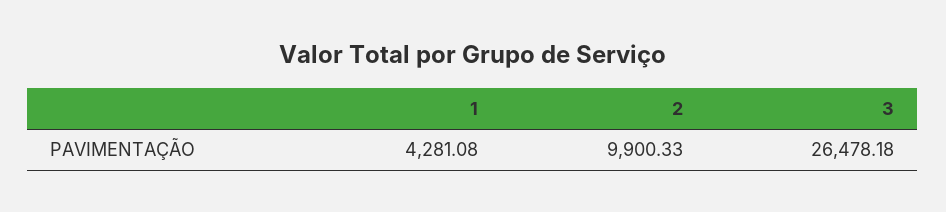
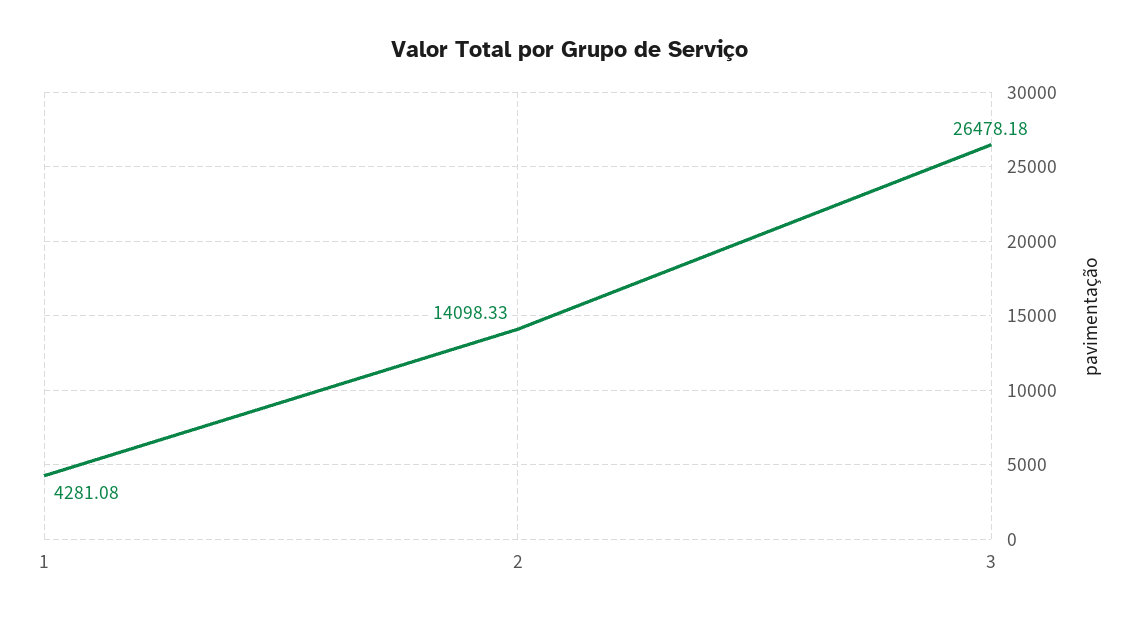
2: 9900.33 -> 14098.33

